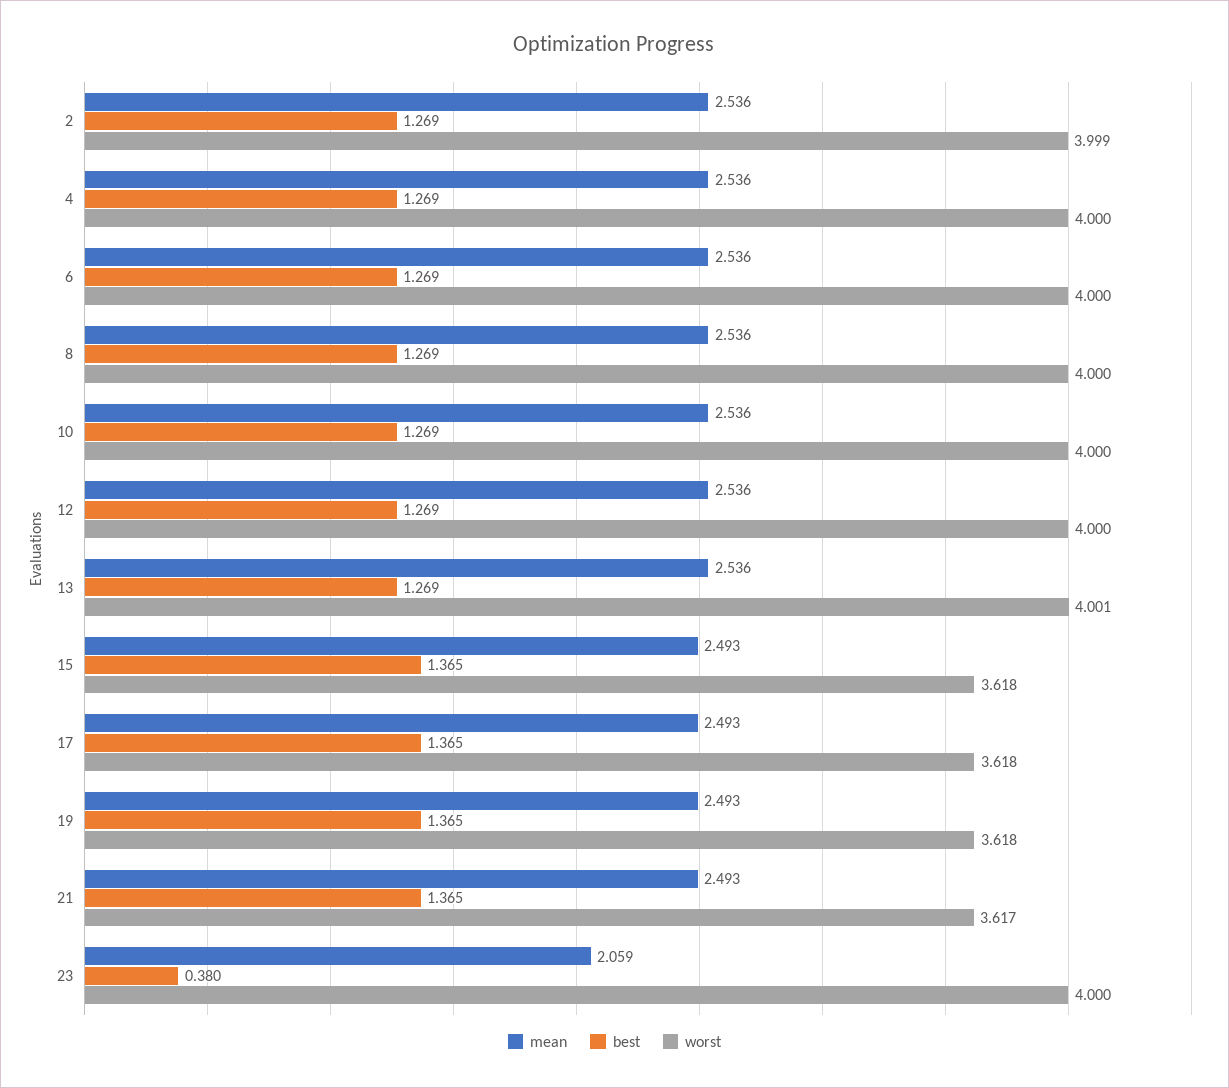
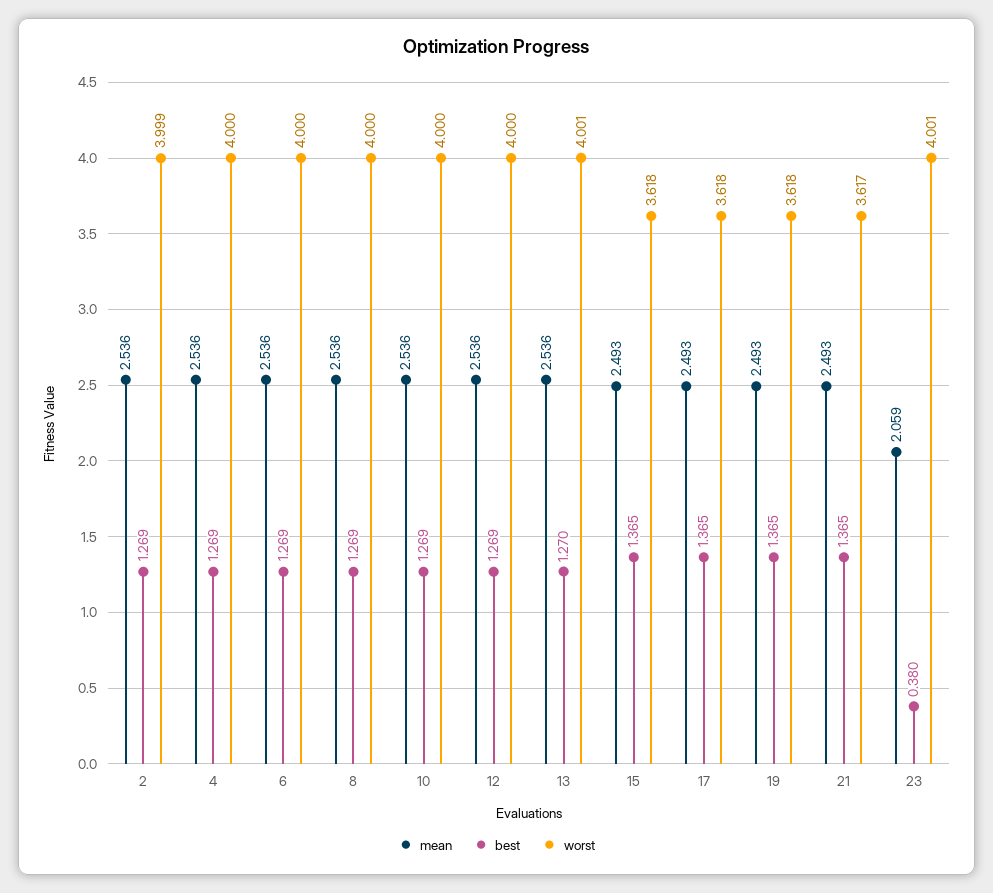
best, 13: 1.269 -> 1.27
worst, 23: 4 -> 4.001

